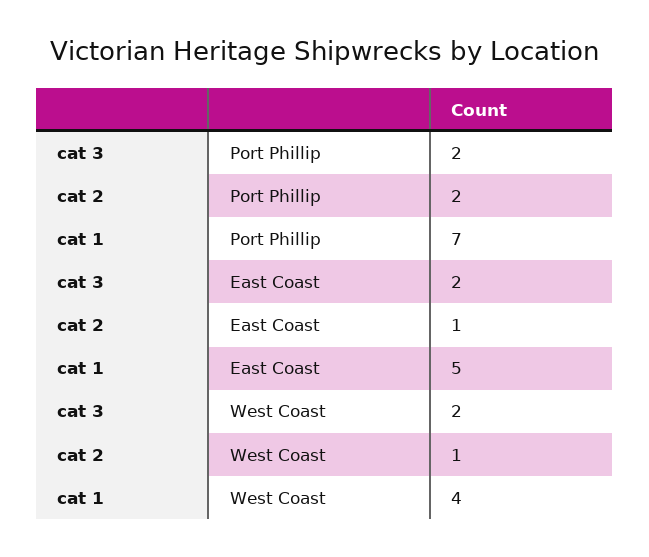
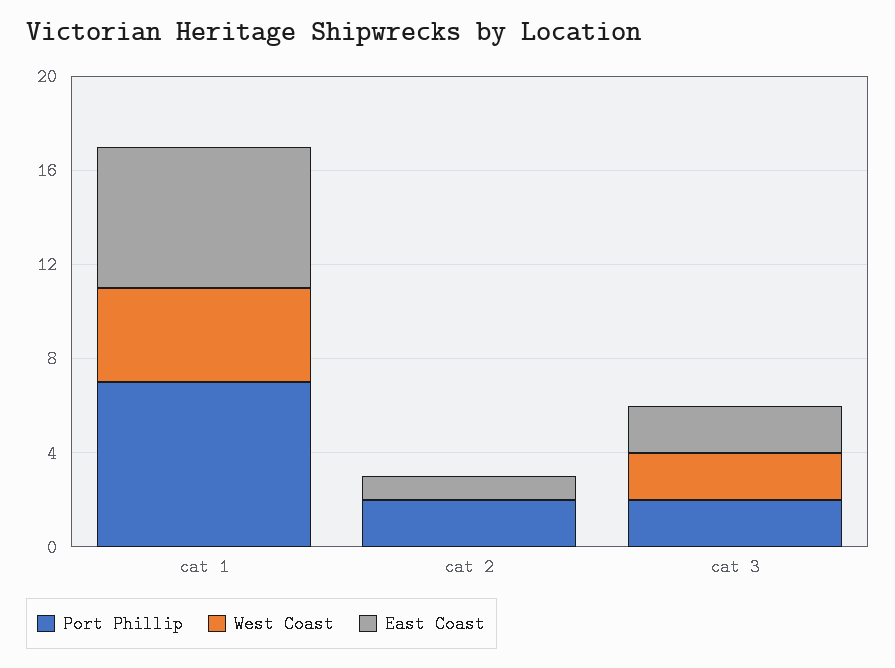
East Coast, cat 1: 5 -> 6
West Coast, cat 2: 1 -> 0

